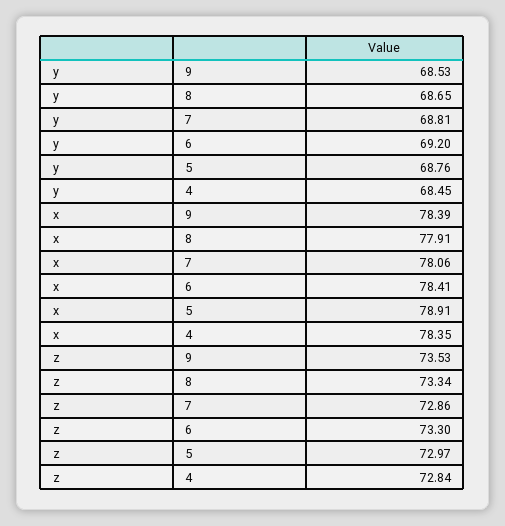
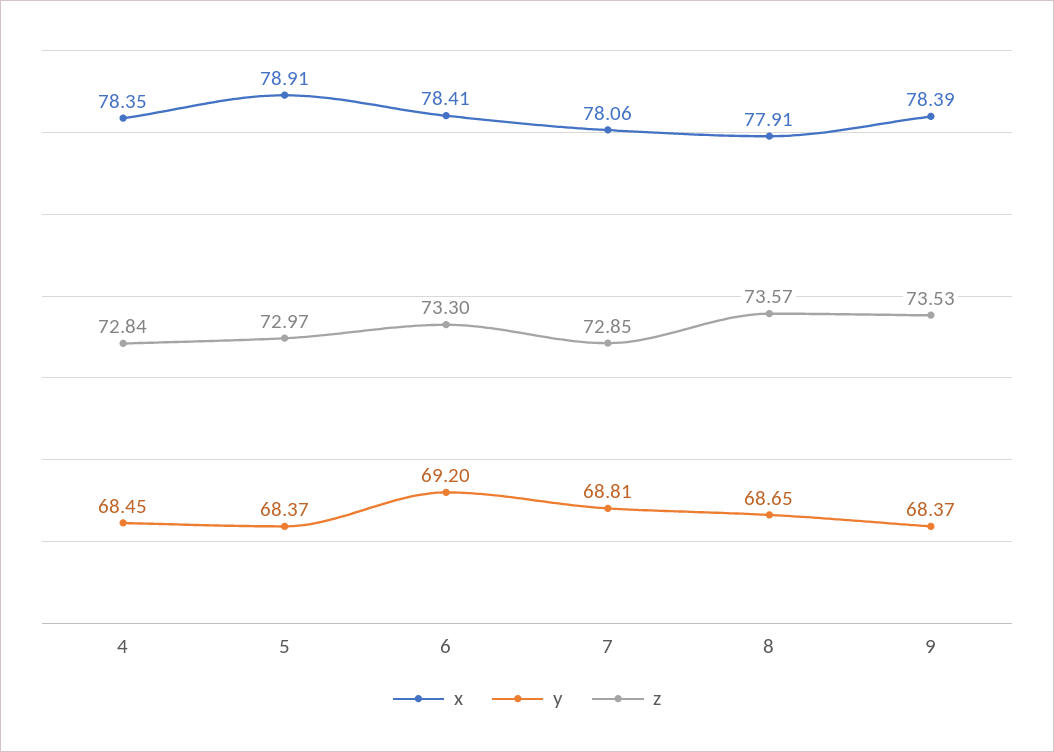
y, 9: 68.53 -> 68.37
y, 5: 68.76 -> 68.37
z, 8: 73.34 -> 73.57
z, 7: 72.86 -> 72.85

